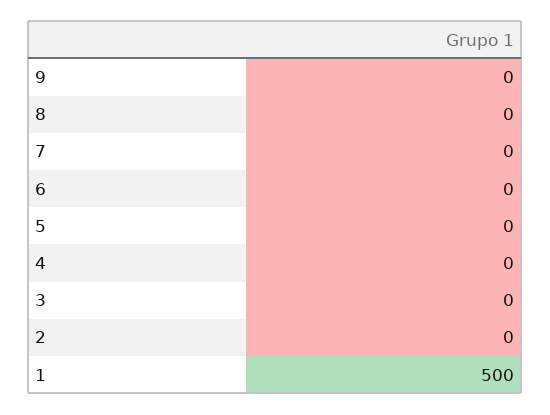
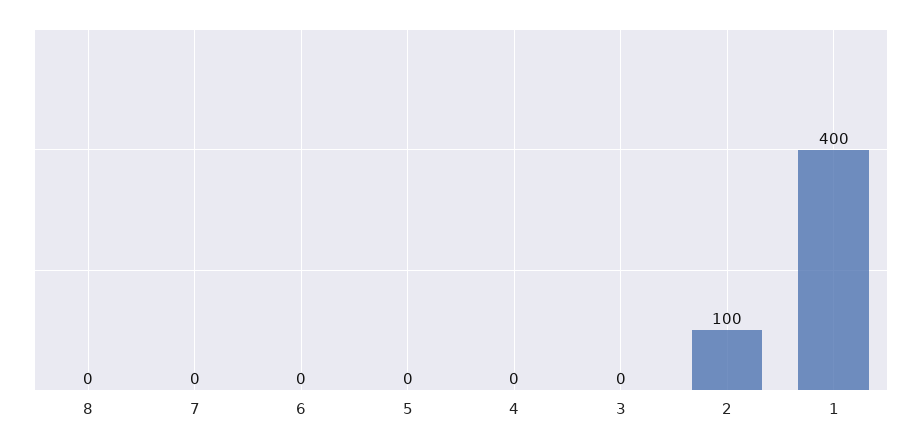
9: 0 -> none
2: 0 -> 100
1: 500 -> 400

